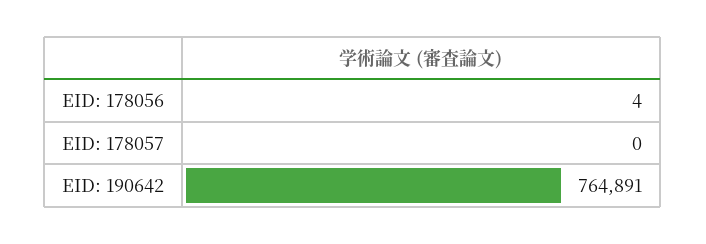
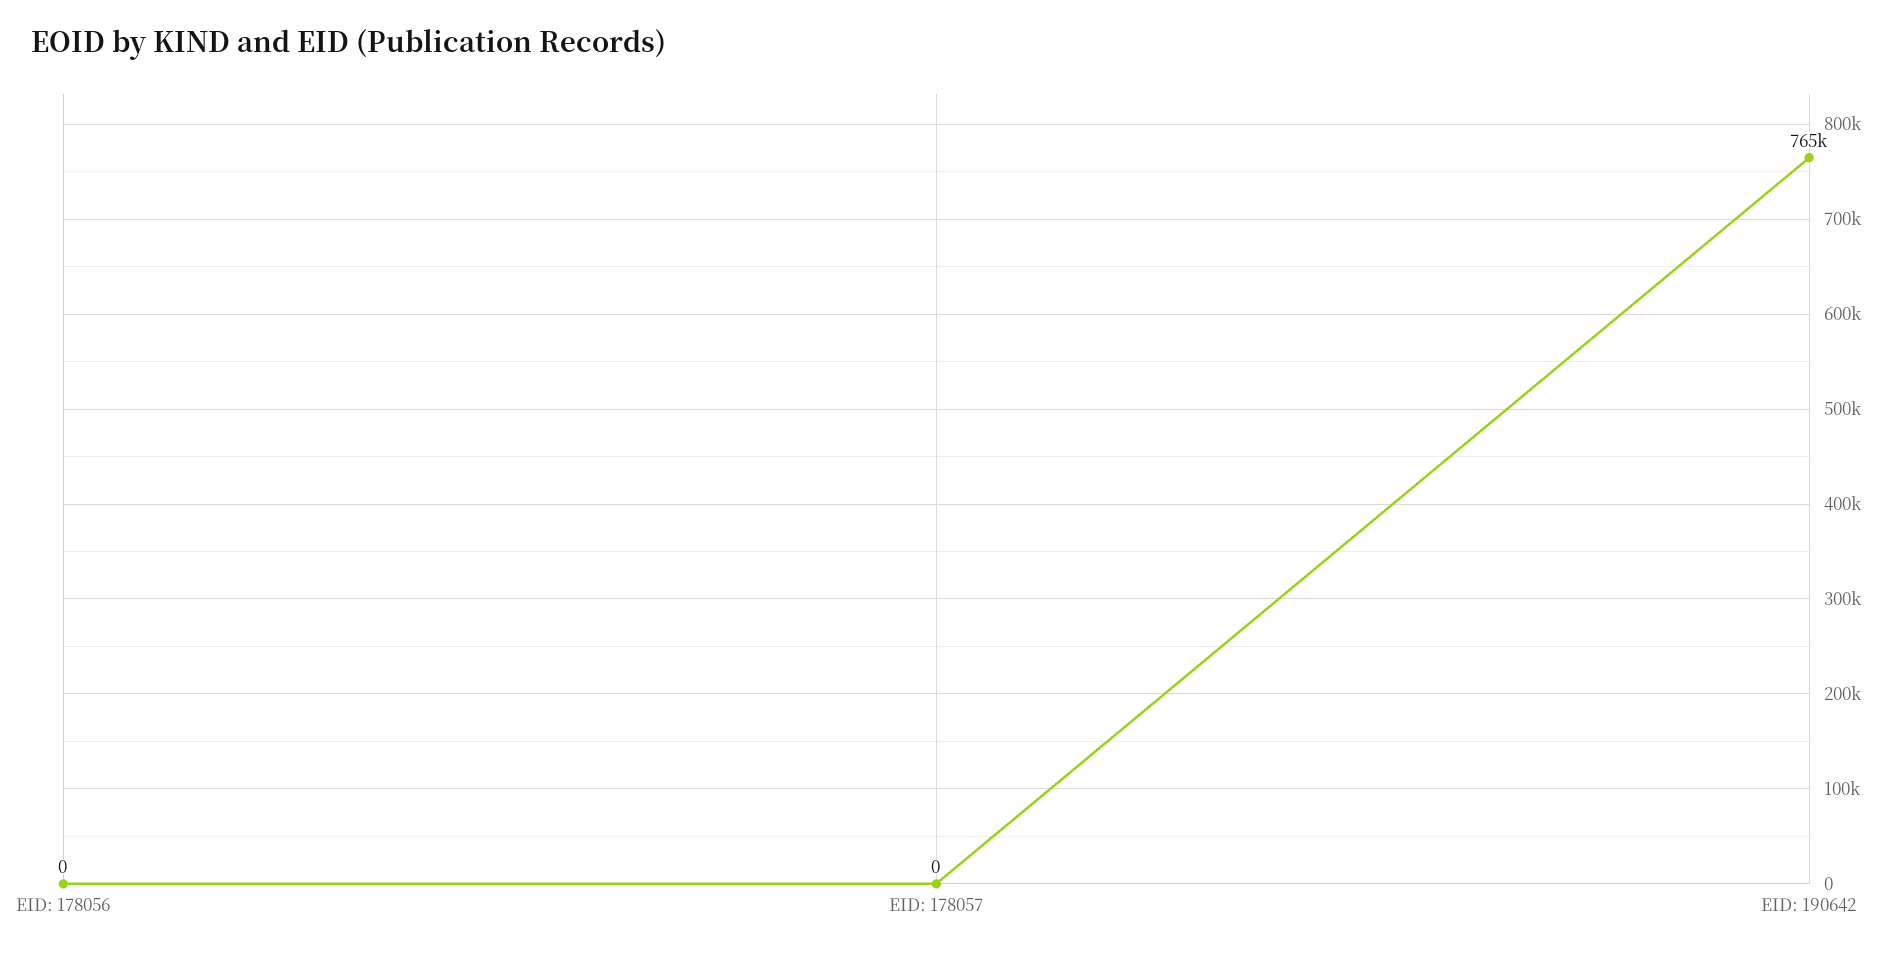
EID: 178056: 4 -> 0

